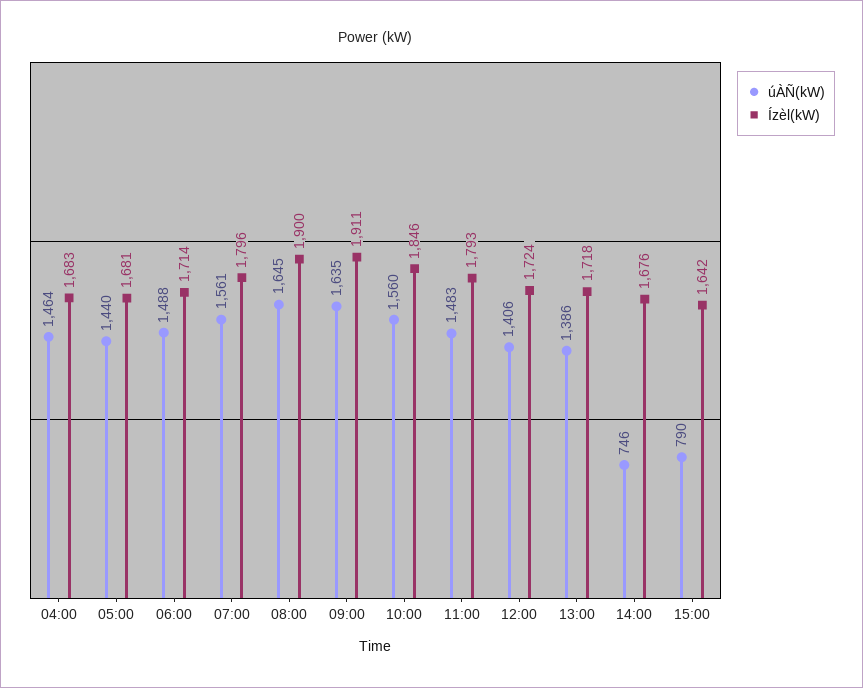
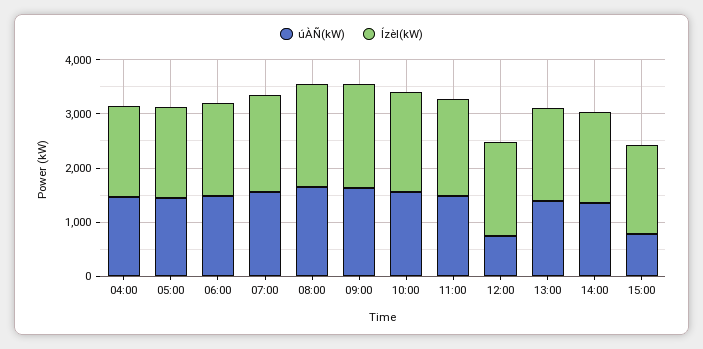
úÀÑ(kW), 12:00: 1406 -> 800
úÀÑ(kW), 14:00: 746 -> 1400

